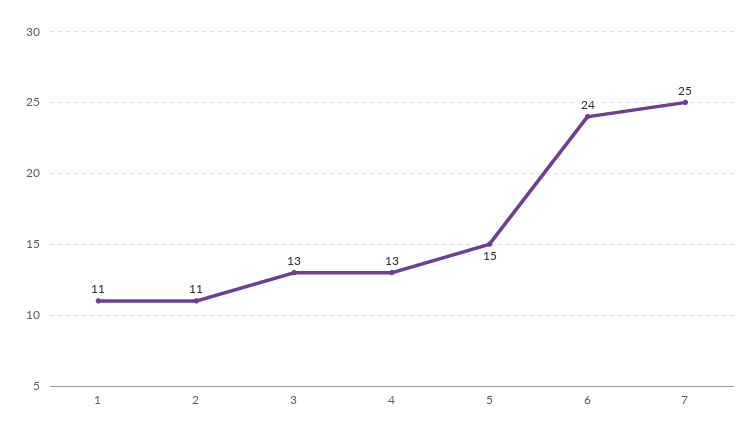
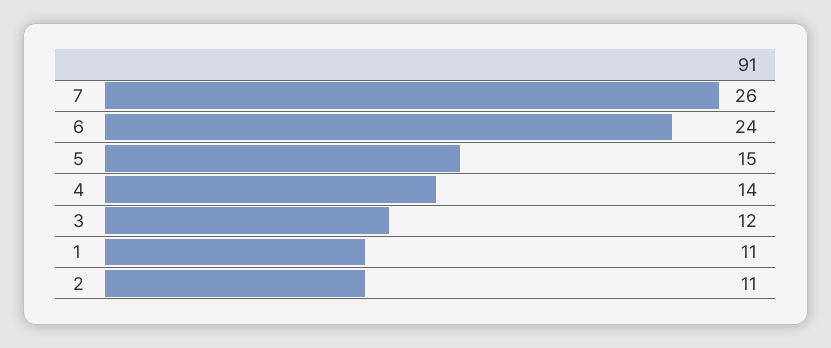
3: 13 -> 12
4: 13 -> 14
7: 25 -> 26

